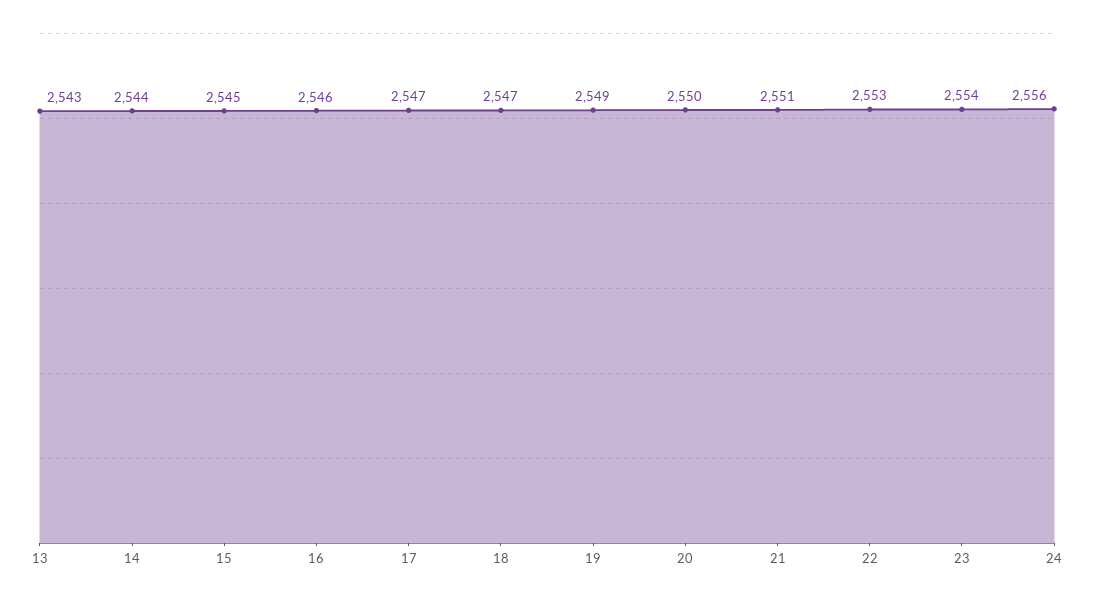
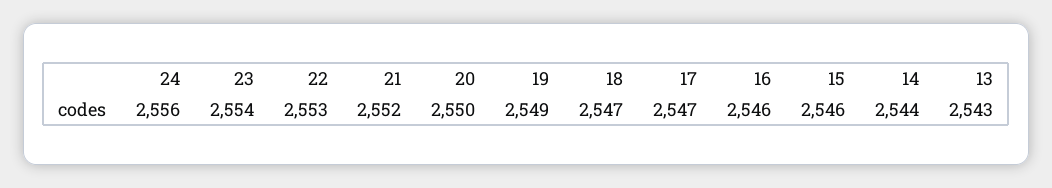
15: 2545 -> 2546
21: 2551 -> 2552

